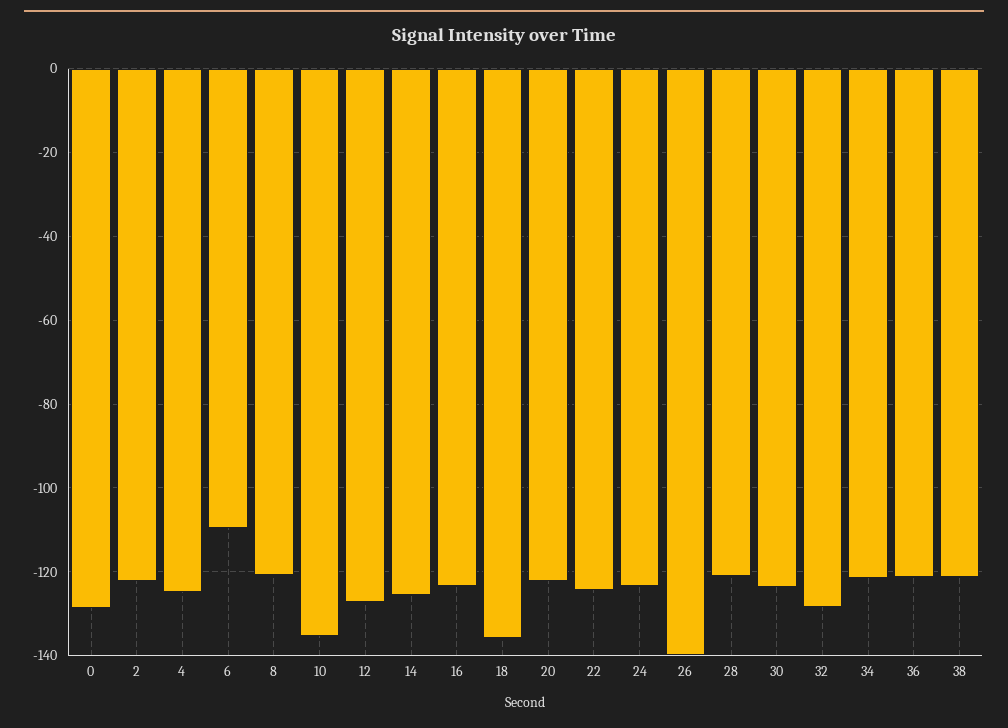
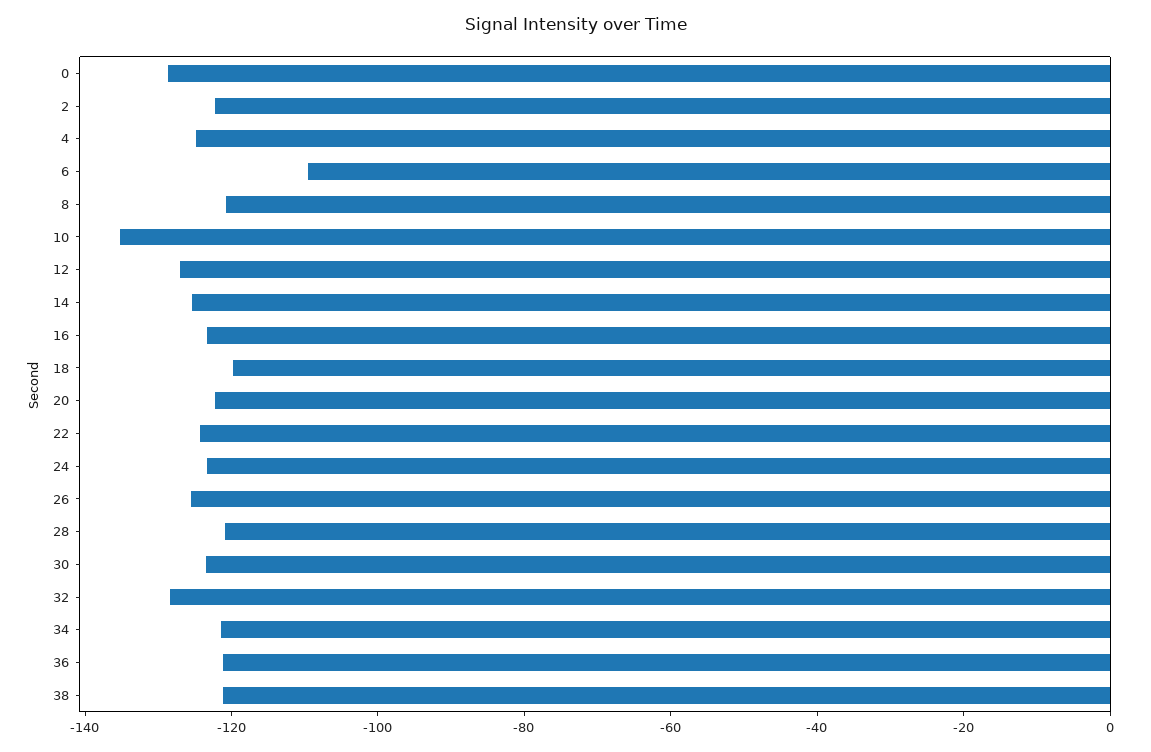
18: -136 -> -120
26: -140 -> -125

